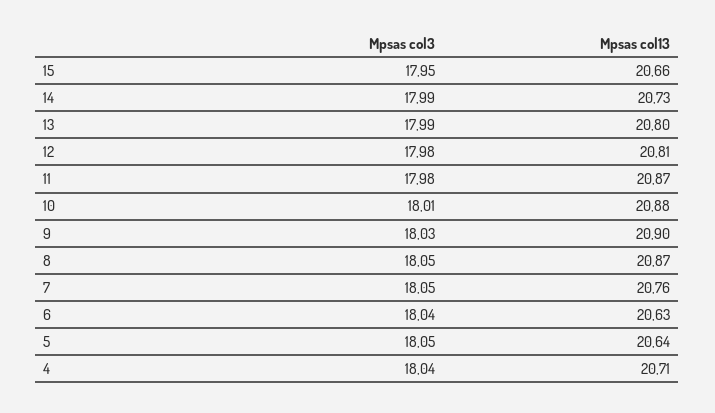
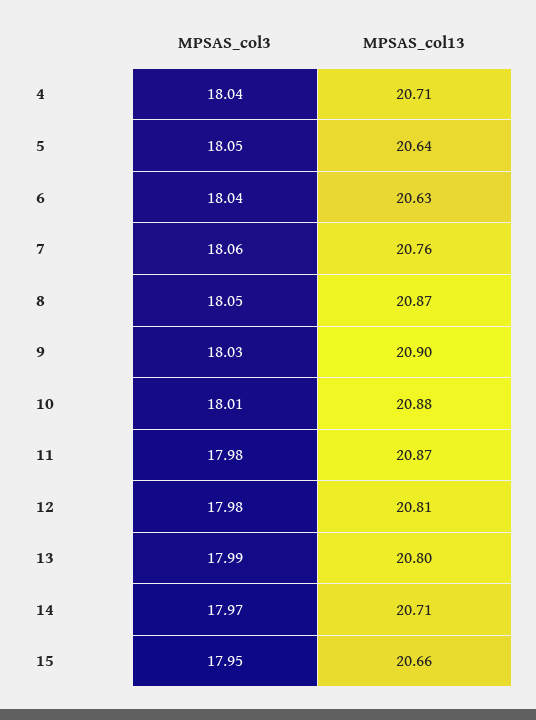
Mpsas col3, 14: 17.99 -> 17.97
Mpsas col13, 14: 20.73 -> 20.71
Mpsas col3, 7: 18.05 -> 18.06

